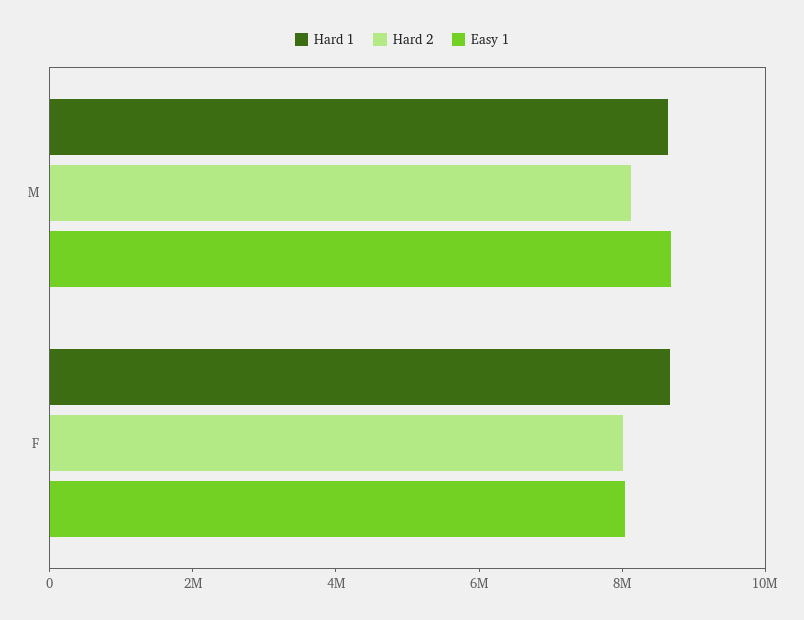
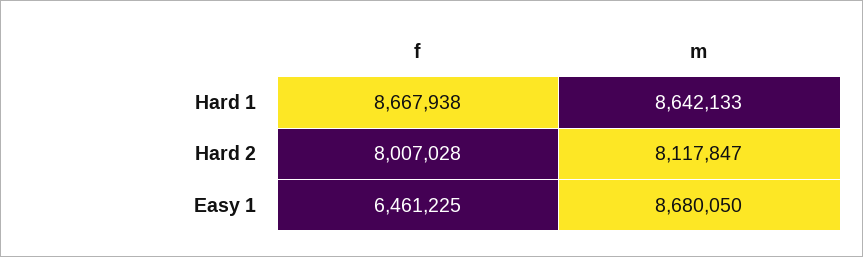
Easy 1, F: 8000000 -> 6461225

